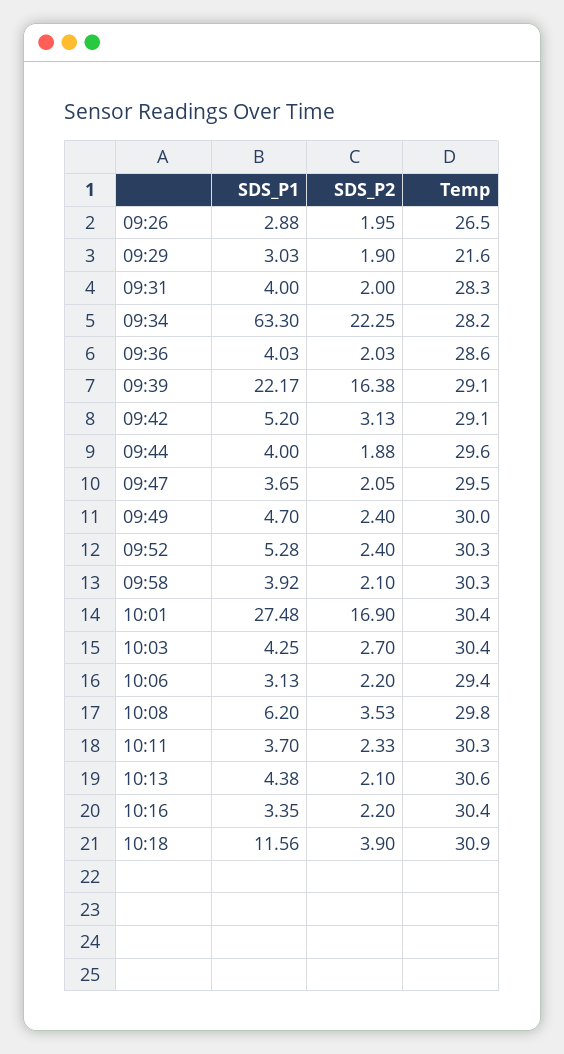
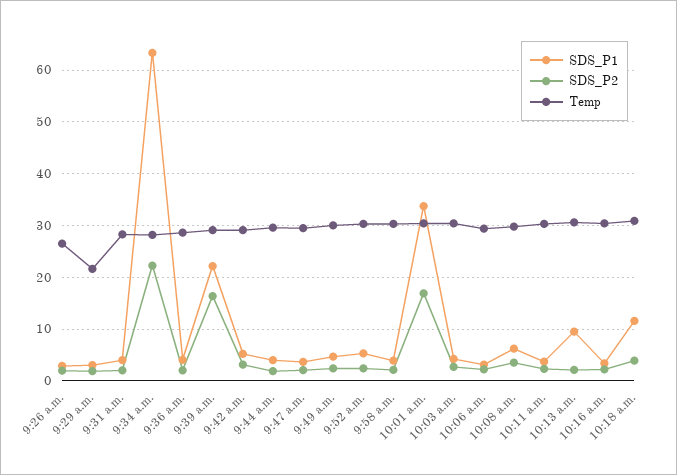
SDS_P1, 10:01: 27.48 -> 34
SDS_P1, 10:13: 4.38 -> 10

